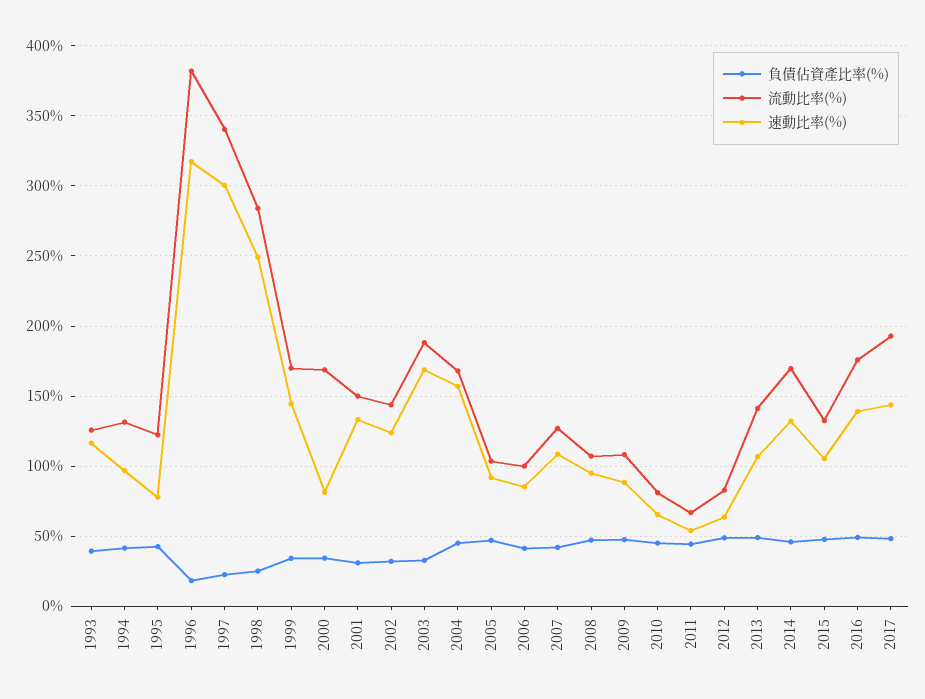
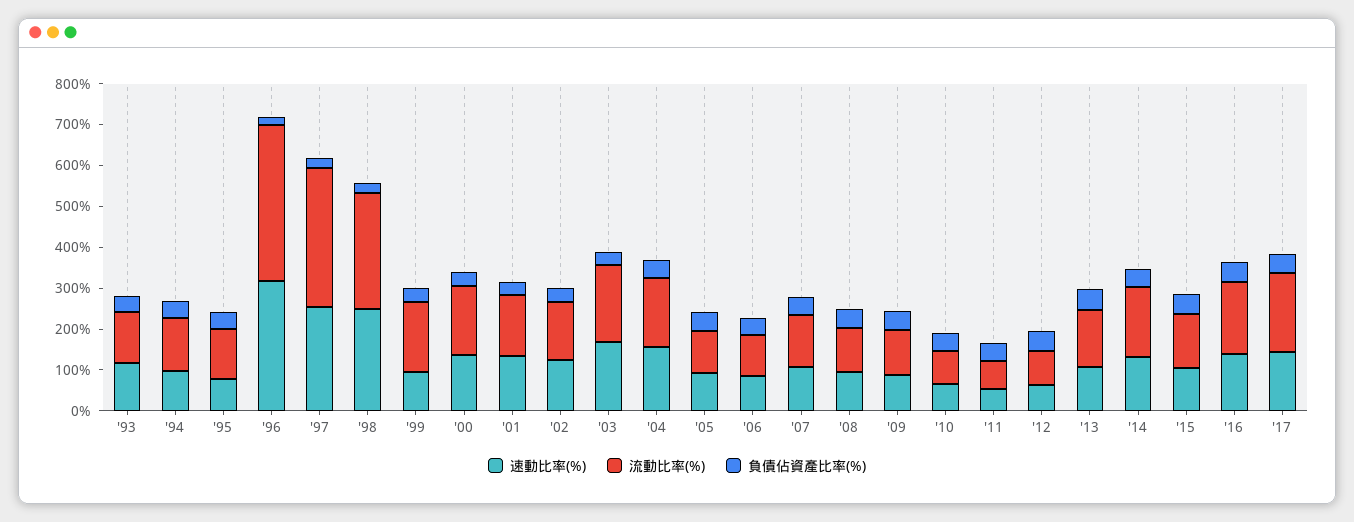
速動比率(%), 1997: 300 -> 260
速動比率(%), 1999: 145 -> 100
速動比率(%), 2000: 80 -> 140

